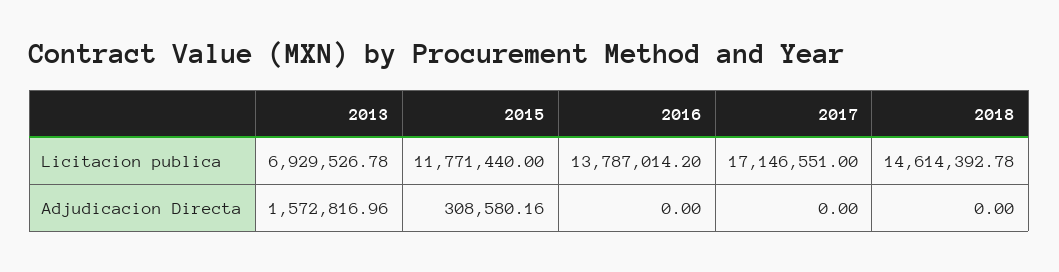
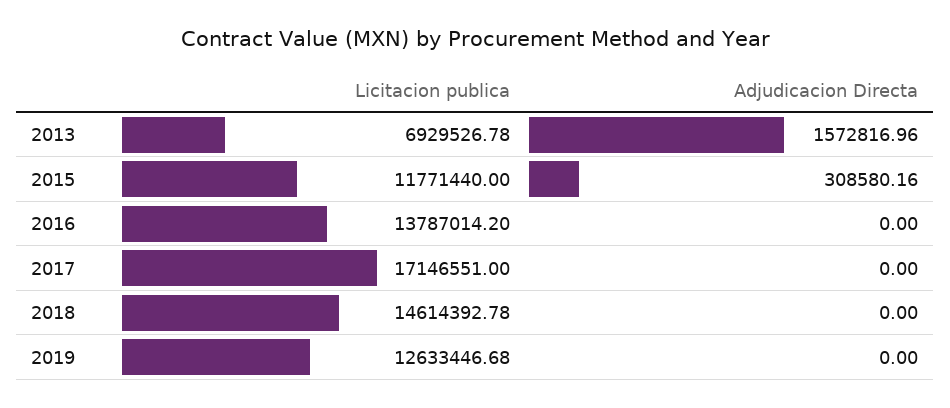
2019, Licitacion publica: none -> 12633446.68
2019, Adjudicacion Directa: none -> 0

